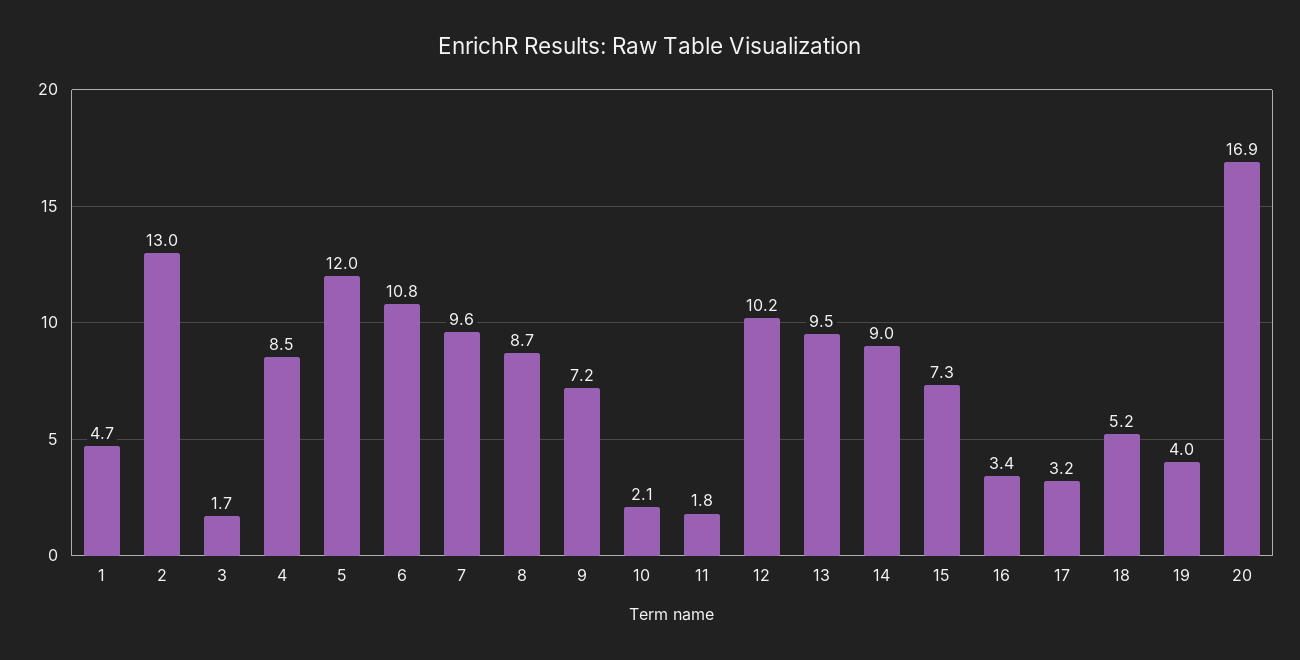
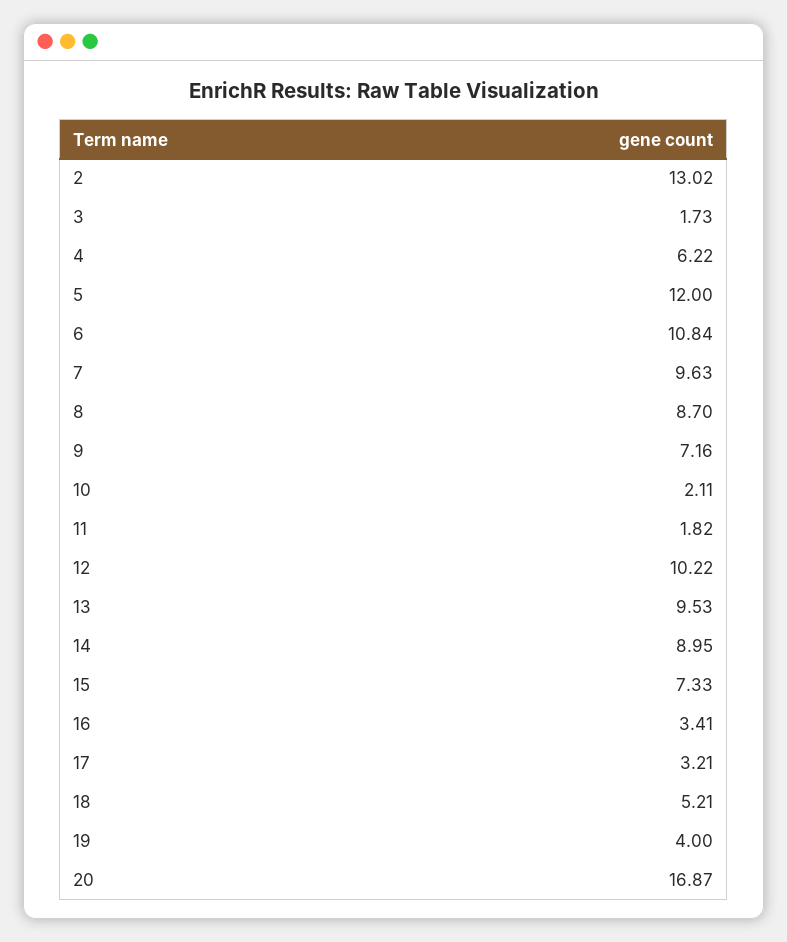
1: 4.7 -> none
4: 8.5 -> 6.22

